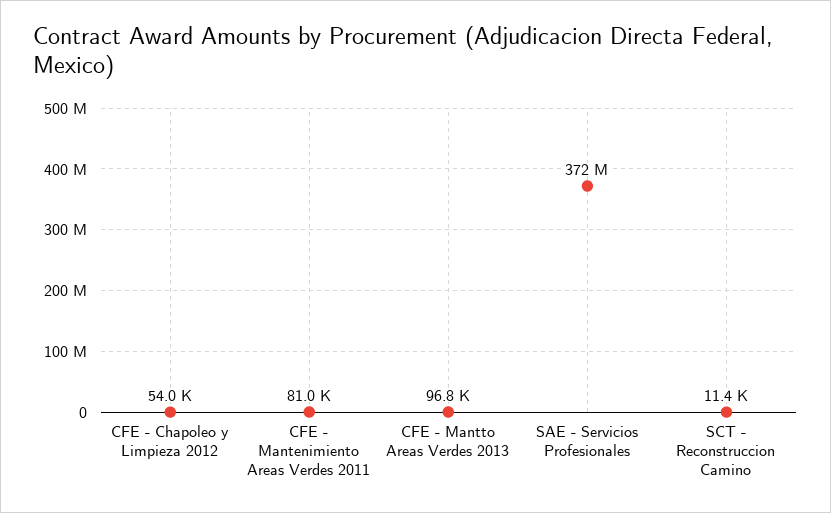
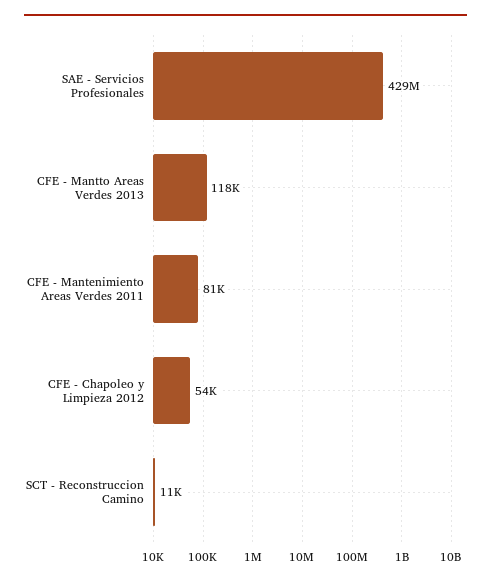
CFE - Mantto Areas Verdes 2013: 96800 -> 118000
SAE - Servicios Profesionales: 372000000 -> 429000000

